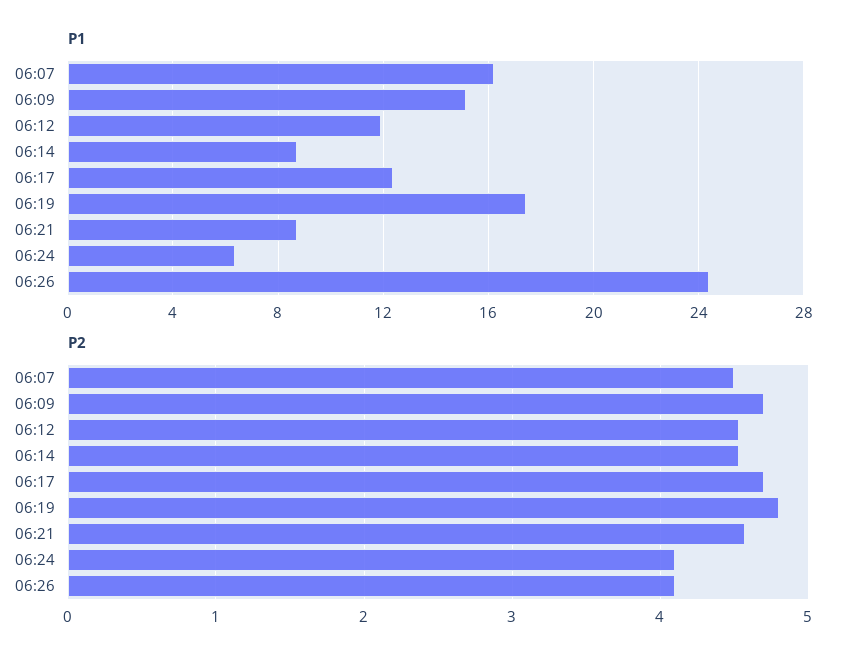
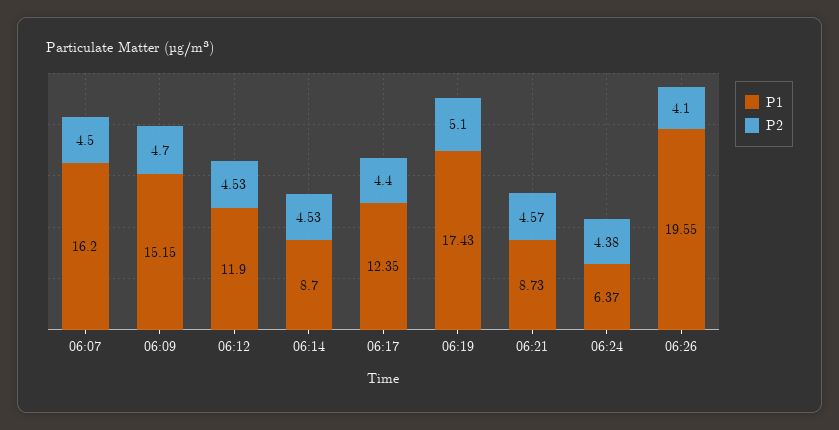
P1, 06:26: 24.5 -> 19.55
P2, 06:17: 4.7 -> 4.4
P2, 06:19: 4.8 -> 5.1
P2, 06:24: 4.1 -> 4.38

